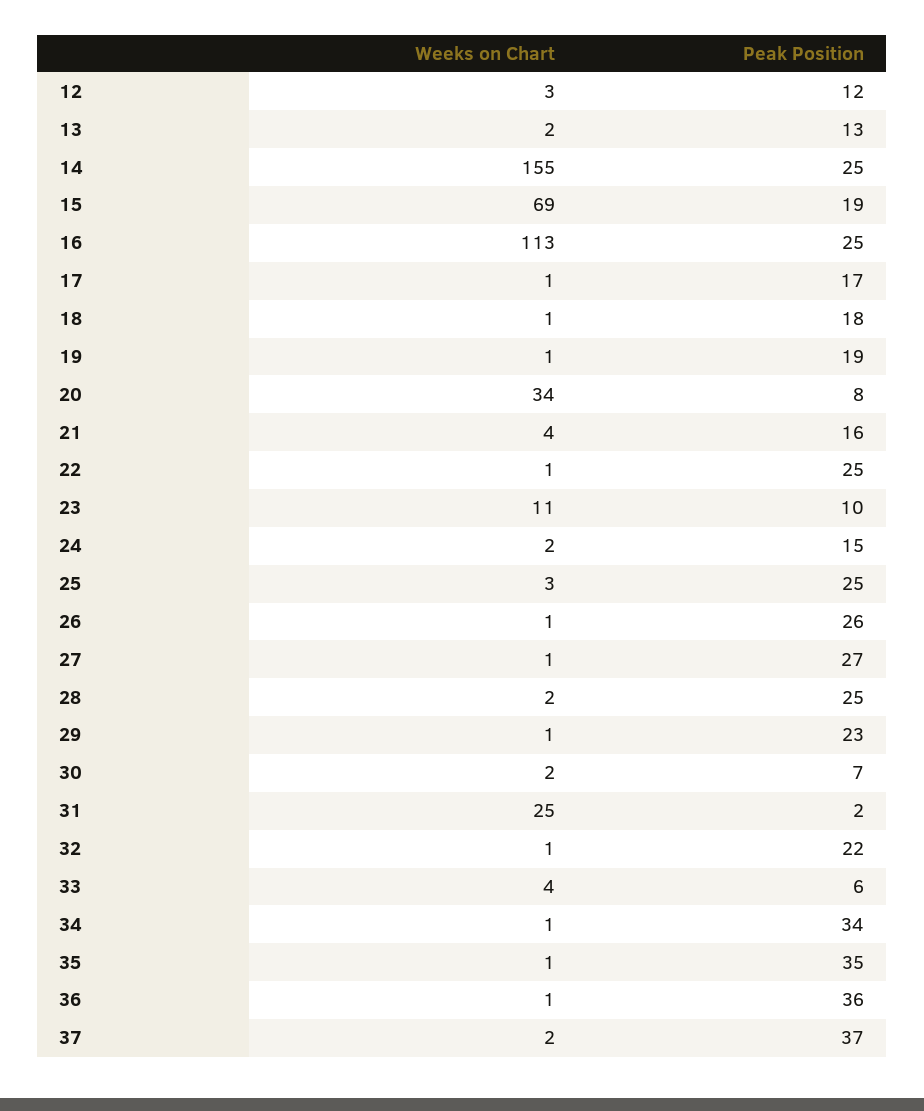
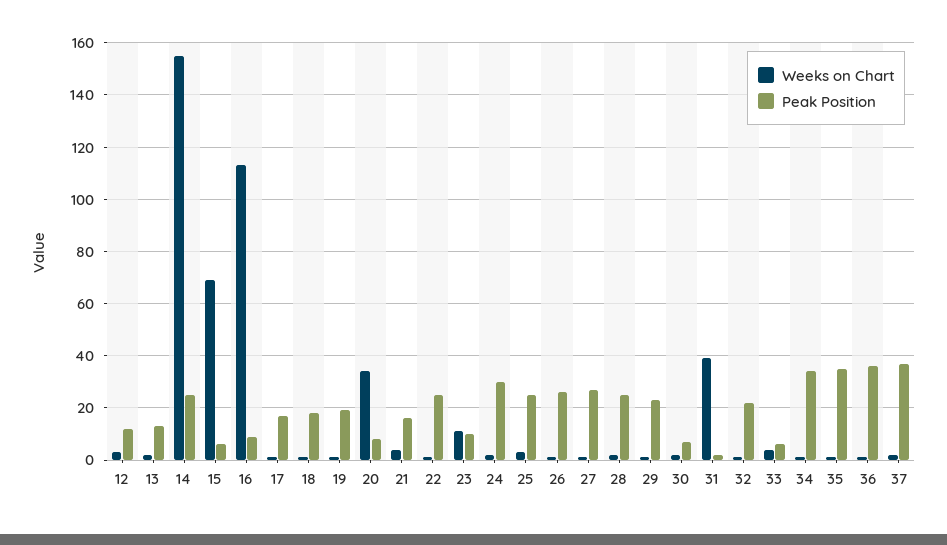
Peak Position, 15: 19 -> 5
Peak Position, 16: 25 -> 10
Peak Position, 24: 15 -> 30
Weeks on Chart, 31: 25 -> 40

